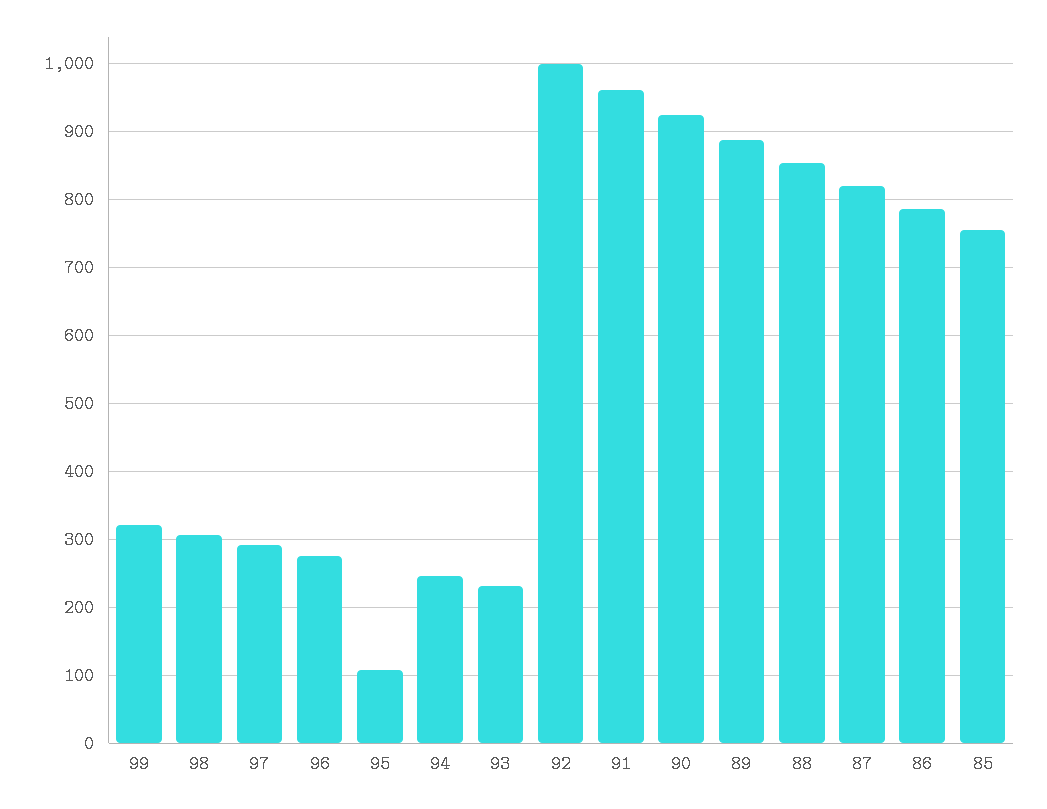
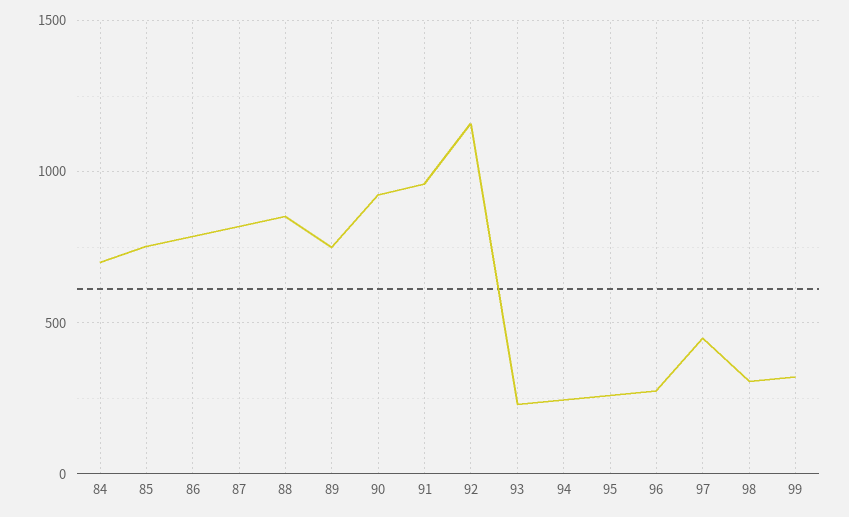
97: 290 -> 450
95: 110 -> 250
92: 1000 -> 1150
89: 890 -> 750
84: none -> 700

